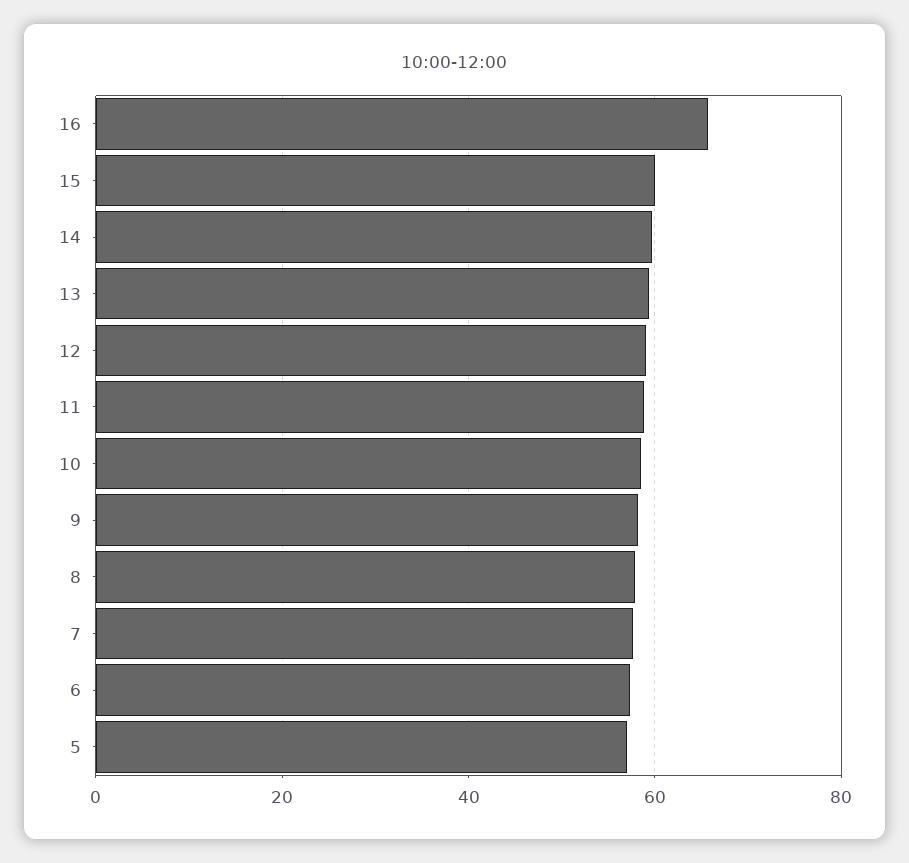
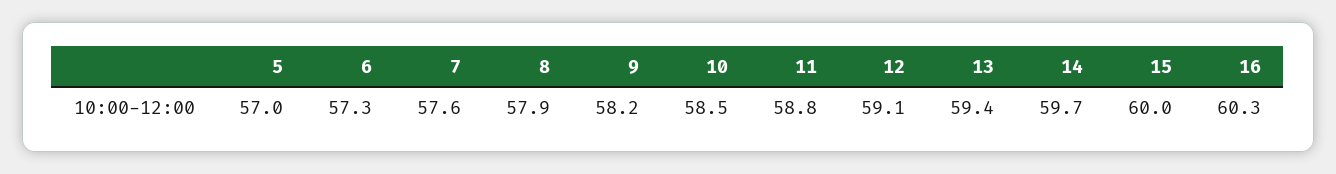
16: 66 -> 60.3

